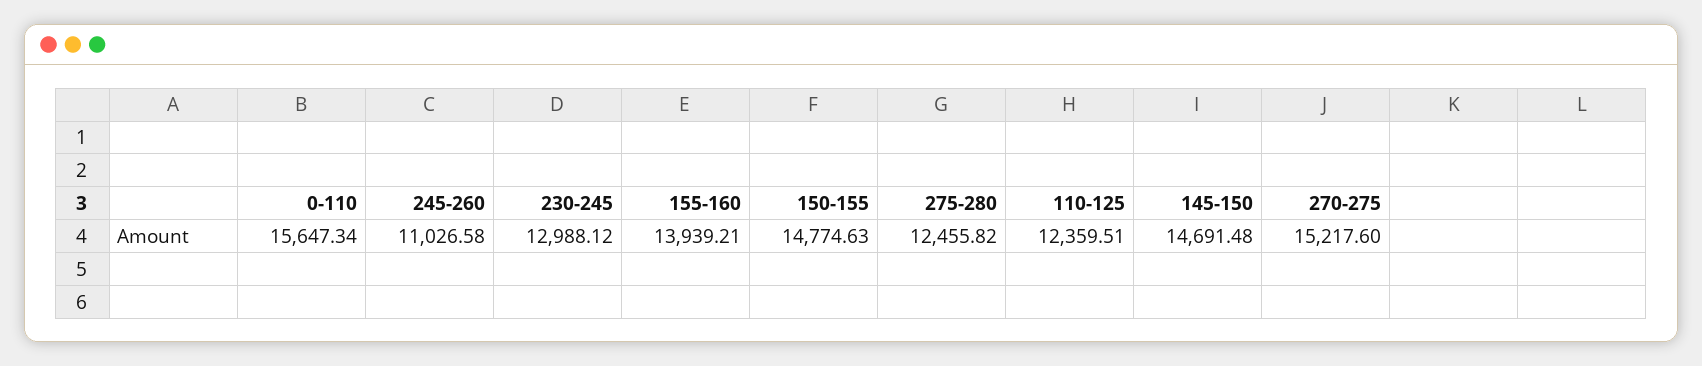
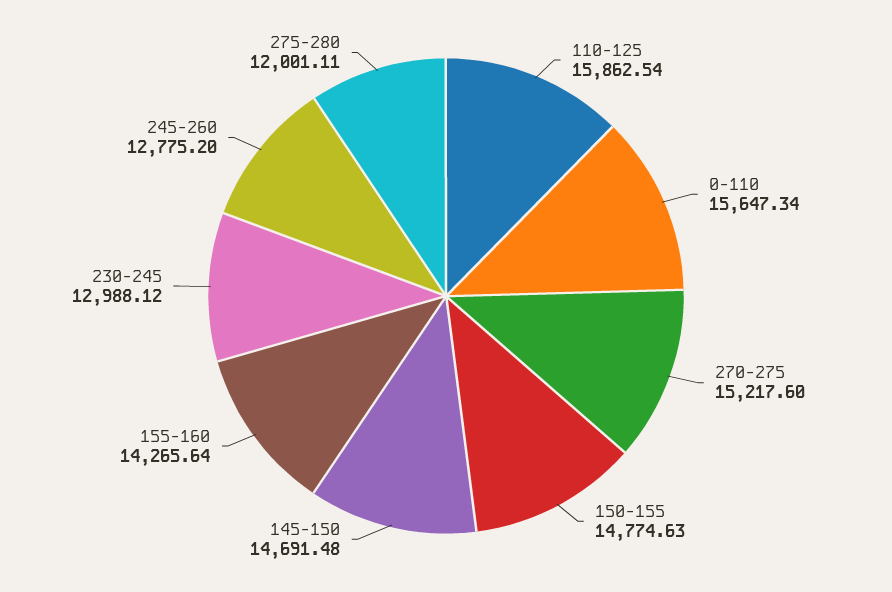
245-260: 11026.58 -> 12775.2
155-160: 13939.21 -> 14265.64
275-280: 12455.82 -> 12001.11
110-125: 12359.51 -> 15862.54

